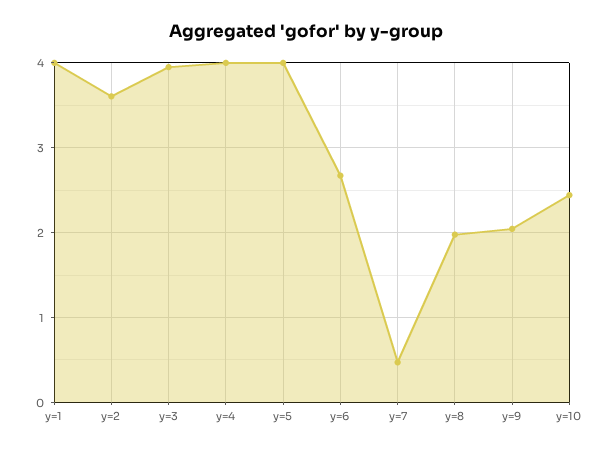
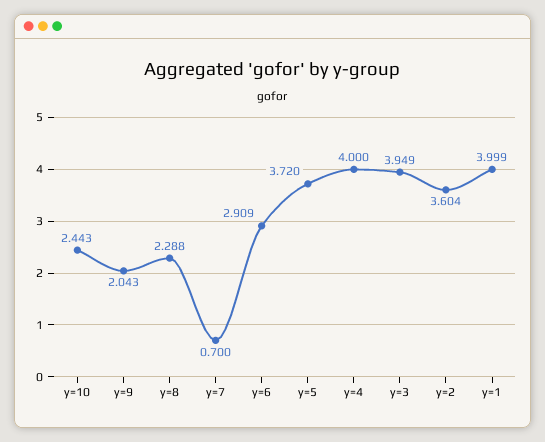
y=5: 4 -> 3.72
y=6: 2.7 -> 2.909
y=7: 0.5 -> 0.7
y=8: 2 -> 2.288

